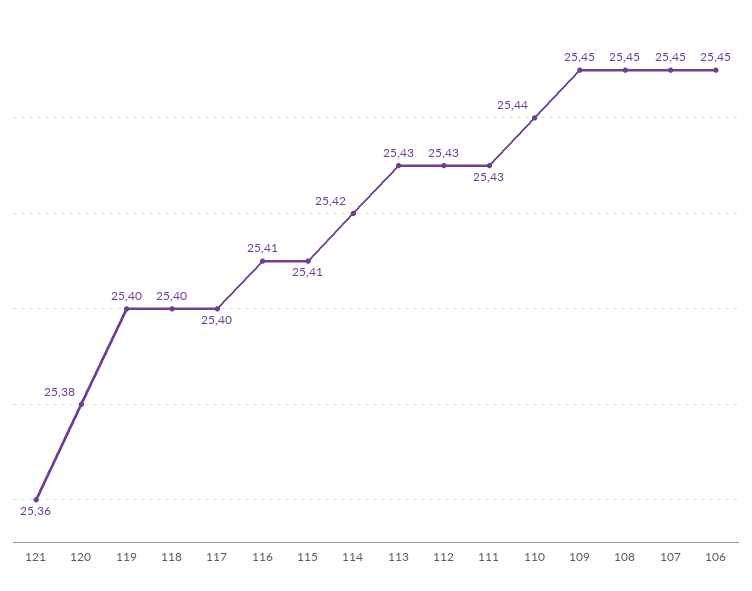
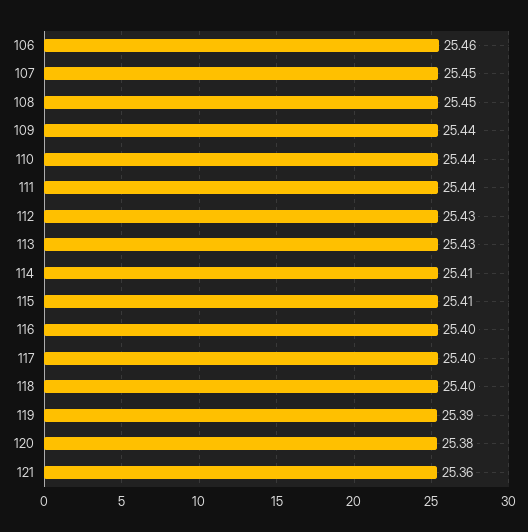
119: 25.4 -> 25.39
116: 25.41 -> 25.4
114: 25.42 -> 25.41
111: 25.43 -> 25.44
109: 25.45 -> 25.44
106: 25.45 -> 25.46

